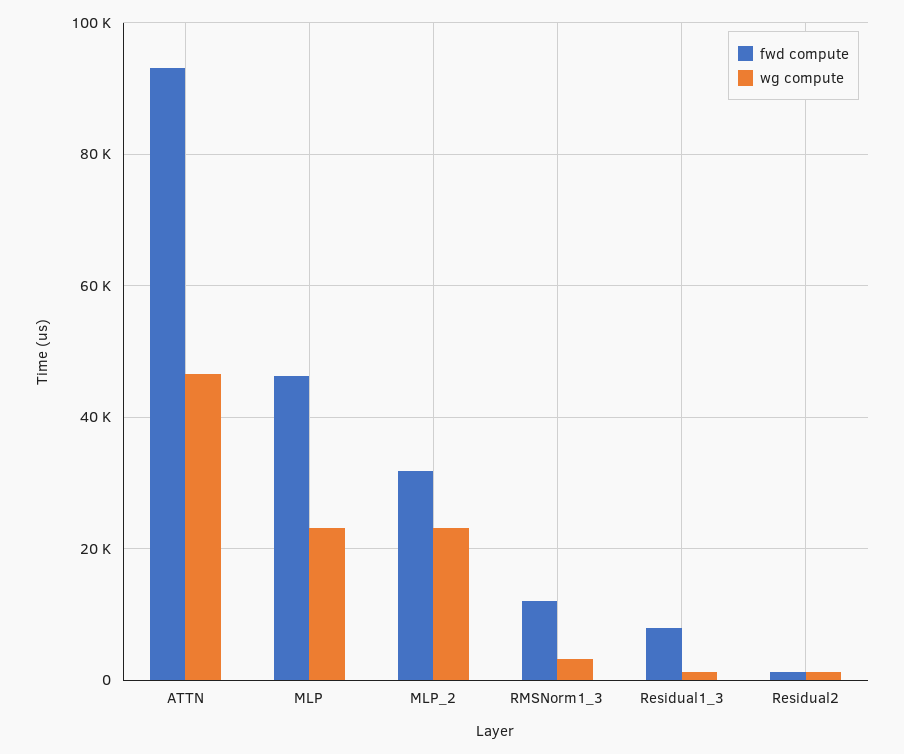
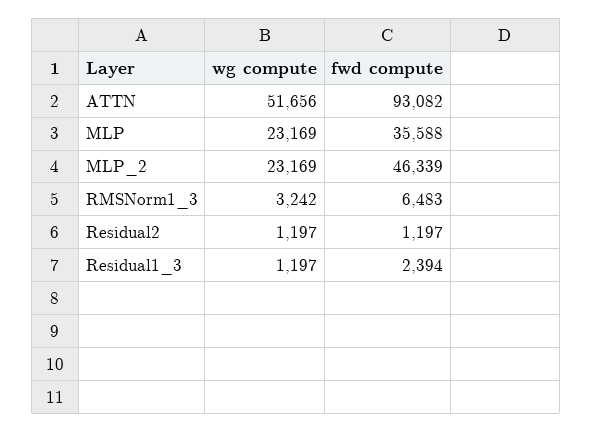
wg compute, ATTN: 46000 -> 51656
fwd compute, MLP: 46000 -> 35588
fwd compute, MLP_2: 32000 -> 46339
fwd compute, RMSNorm1_3: 12000 -> 6483
fwd compute, Residual1_3: 8000 -> 2394

